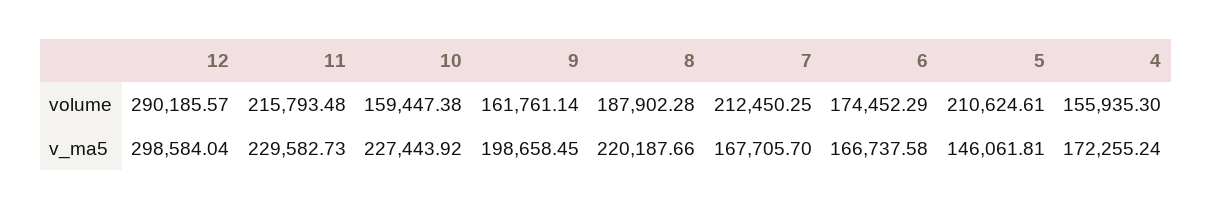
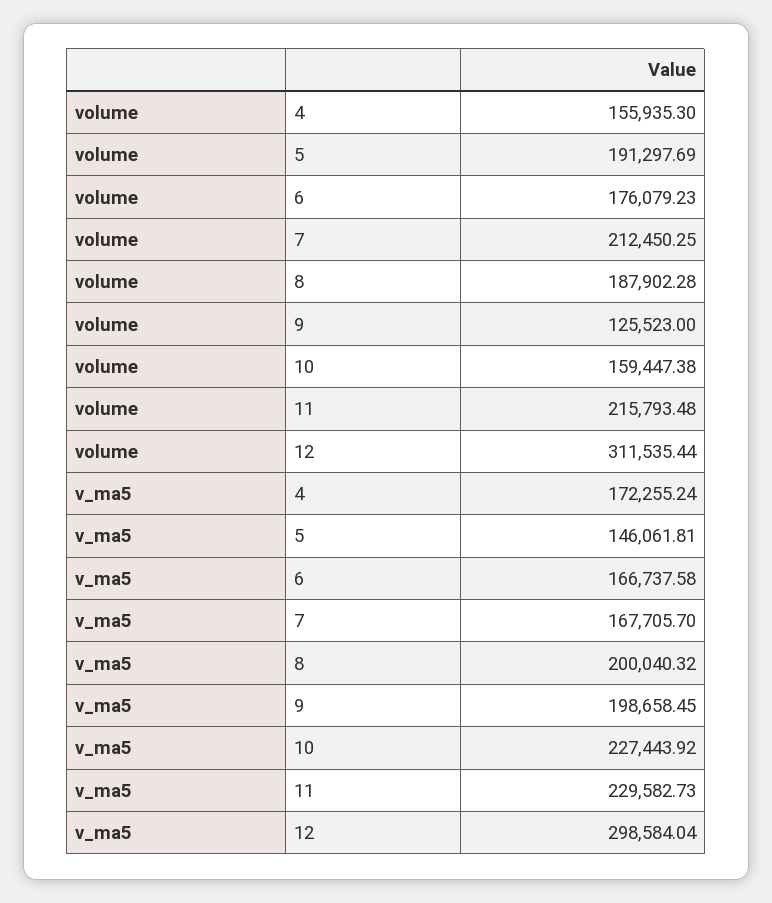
12, volume: 290185.57 -> 311535.44
9, volume: 161761.14 -> 125523
6, volume: 174452.29 -> 176079.23
5, volume: 210624.61 -> 191297.69
8, v_ma5: 220187.66 -> 200040.32

